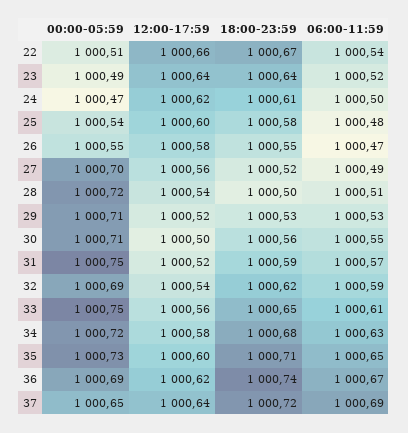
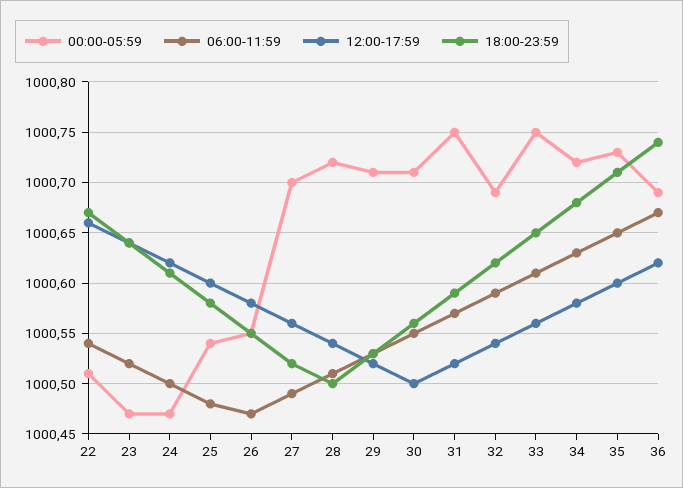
00:00-05:59, 23: 1000.49 -> 1000.47
00:00-05:59, 37: 1000.65 -> none
12:00-17:59, 37: 1000.64 -> none
18:00-23:59, 37: 1000.72 -> none
06:00-11:59, 37: 1000.69 -> none

